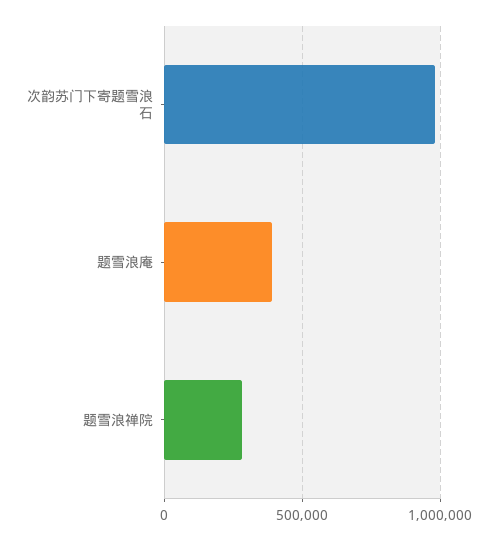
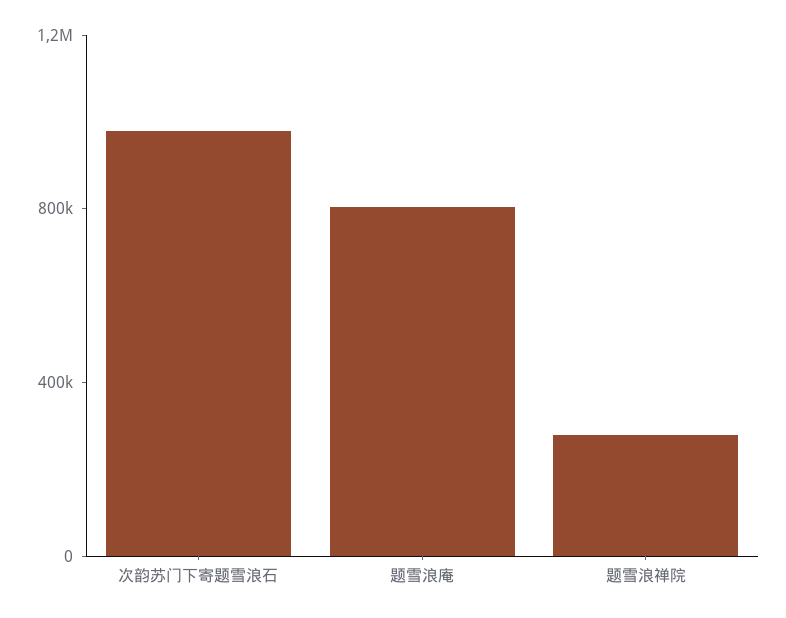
题雪浪庵: 400000 -> 800000

